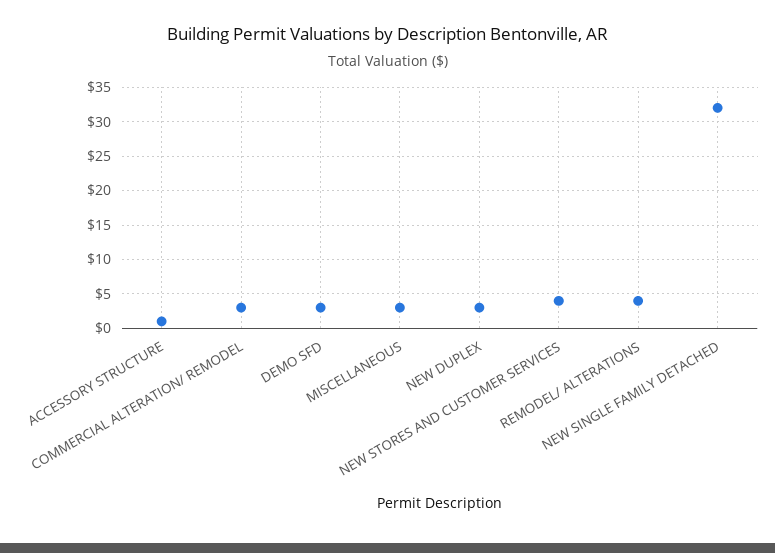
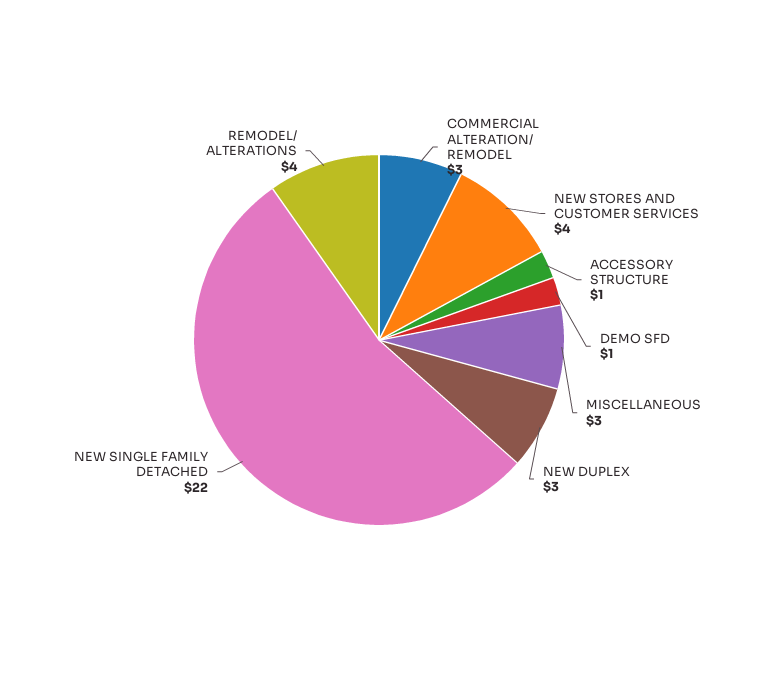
DEMO SFD: 3 -> 1
NEW SINGLE FAMILY DETACHED: 32 -> 22

